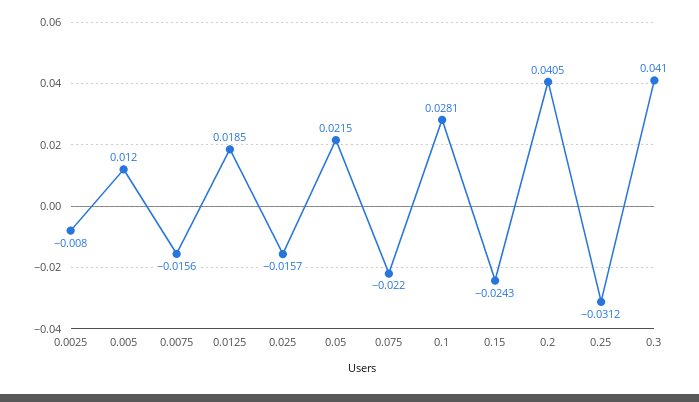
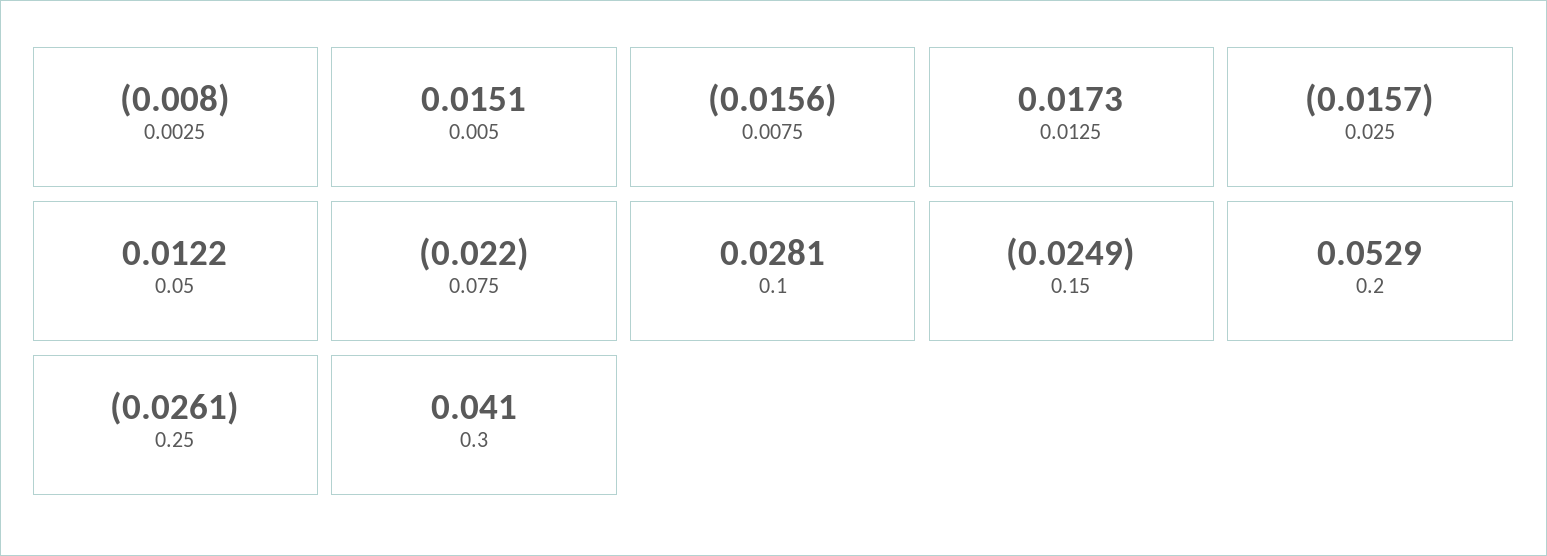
0.005: 0.012 -> 0.0151
0.0125: 0.0185 -> 0.0173
0.05: 0.0215 -> 0.0122
0.15: -0.0243 -> -0.0249
0.2: 0.0405 -> 0.0529
0.25: -0.0312 -> -0.0261

